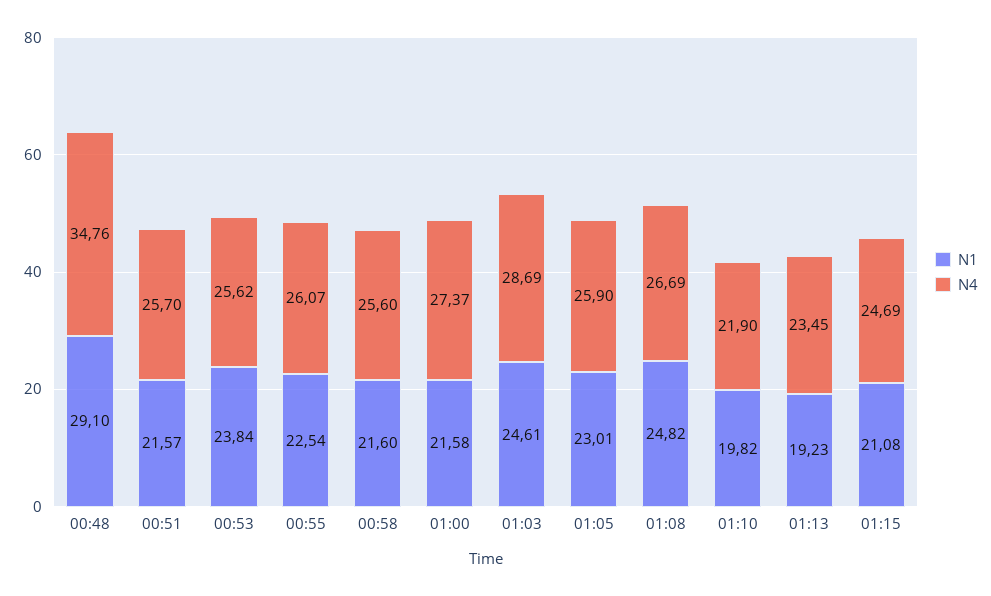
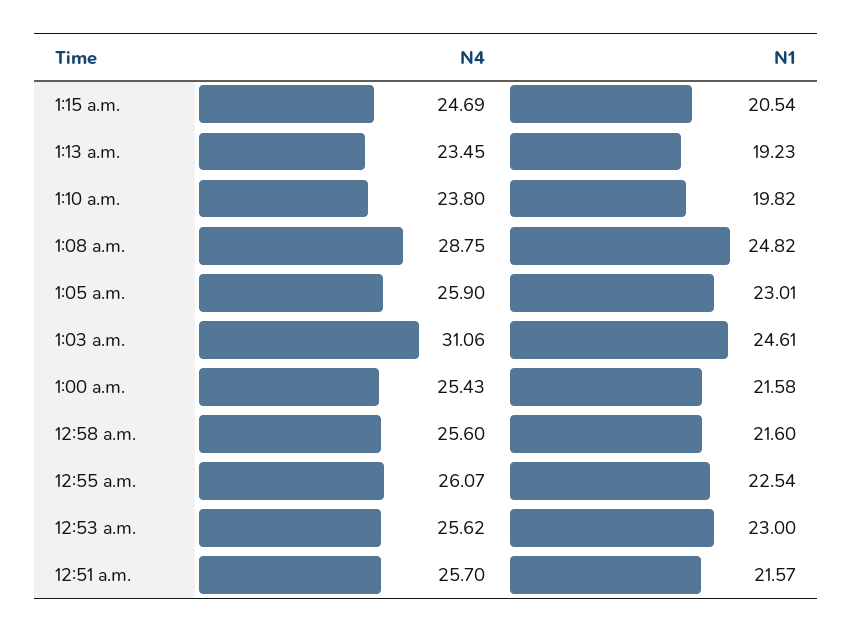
N1, 00:48: 29.1 -> none
N4, 00:48: 34.76 -> none
N1, 00:53: 23.84 -> 23
N4, 01:00: 27.37 -> 25.43
N4, 01:03: 28.69 -> 31.06
N4, 01:08: 26.69 -> 28.75
N4, 01:10: 21.9 -> 23.8
N1, 01:15: 21.08 -> 20.54

